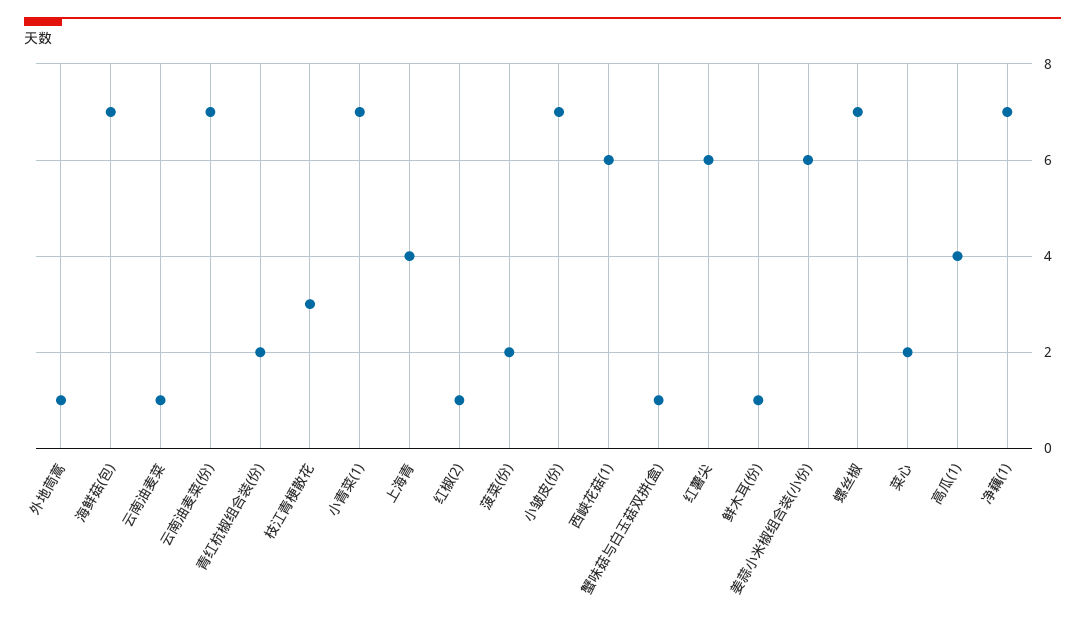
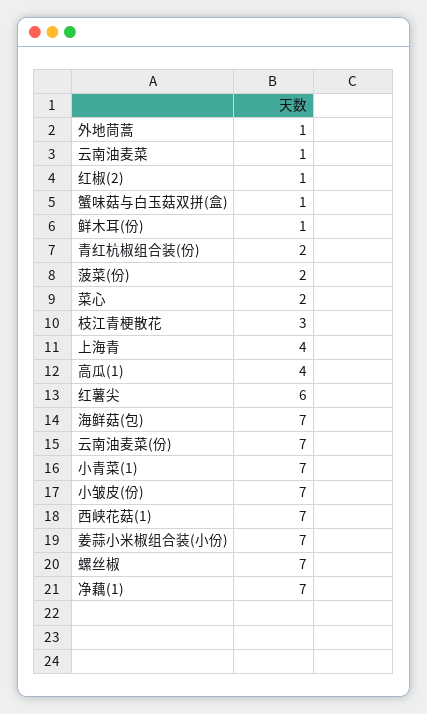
西峡花菇(1): 6 -> 7
姜蒜小米椒组合装(小份): 6 -> 7

